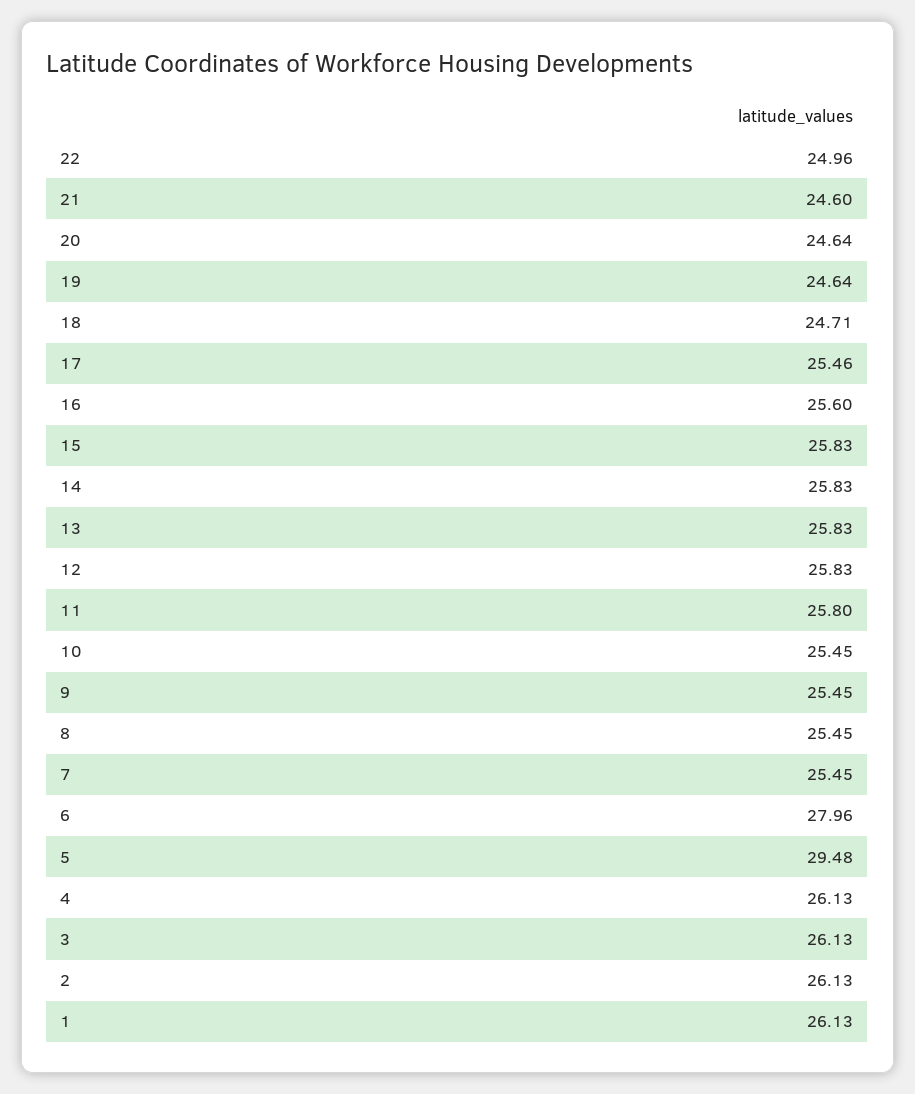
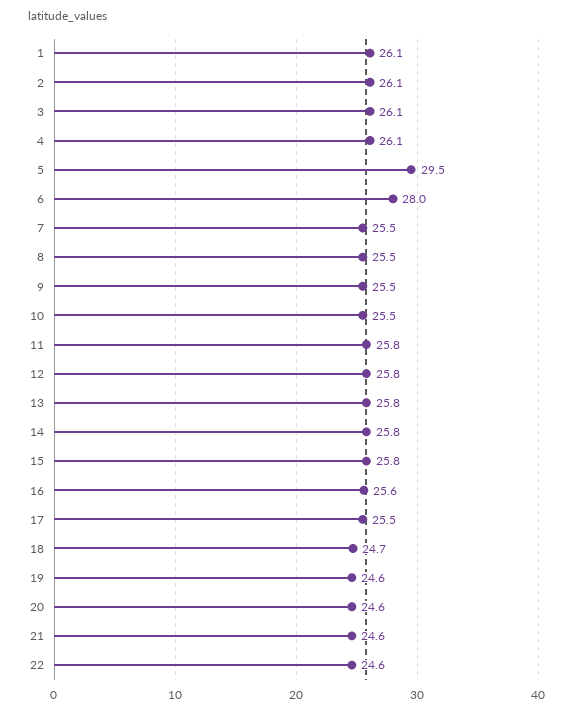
22: 24.96 -> 24.6

